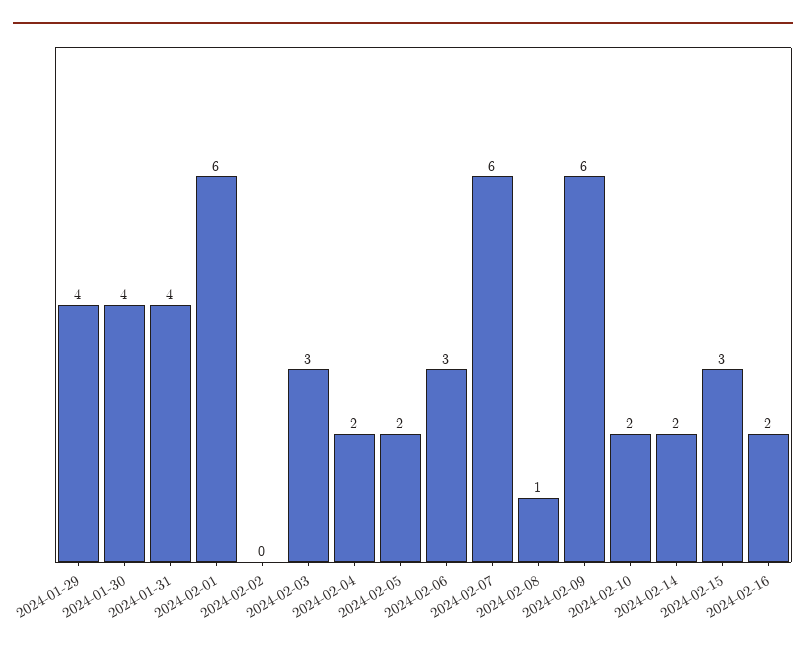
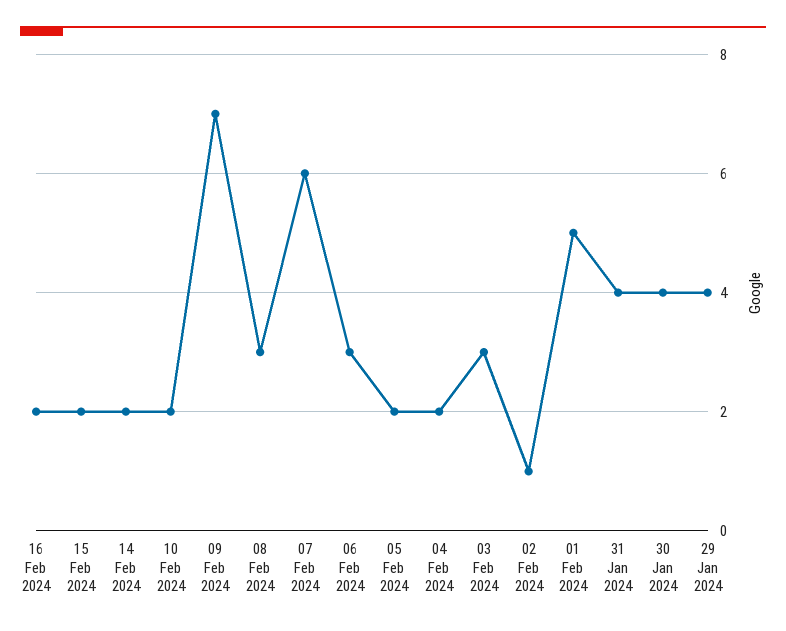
2024-02-01: 6 -> 5
2024-02-02: 0 -> 1
2024-02-08: 1 -> 3
2024-02-09: 6 -> 7
2024-02-15: 3 -> 2

